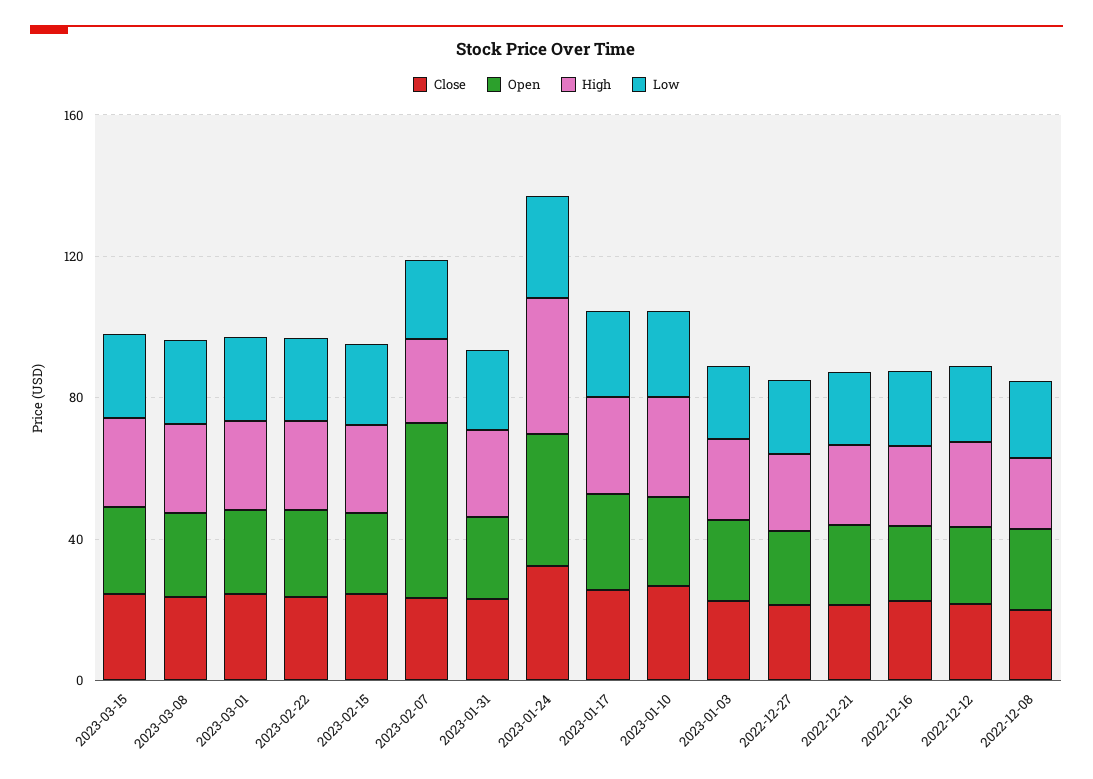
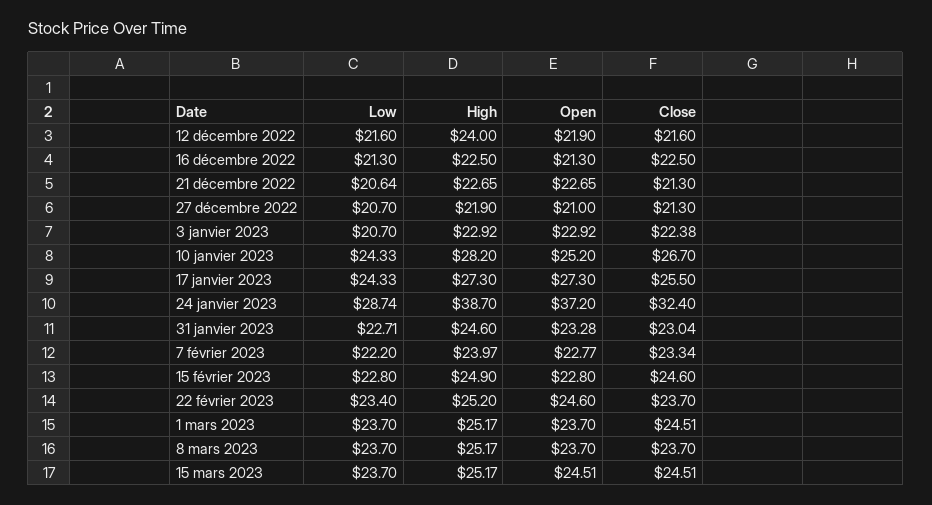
Open, 2023-02-07: 50 -> 22.77
Close, 2022-12-08: 20 -> none
Open, 2022-12-08: 20 -> none
High, 2022-12-08: 20 -> none
Low, 2022-12-08: 20 -> none

